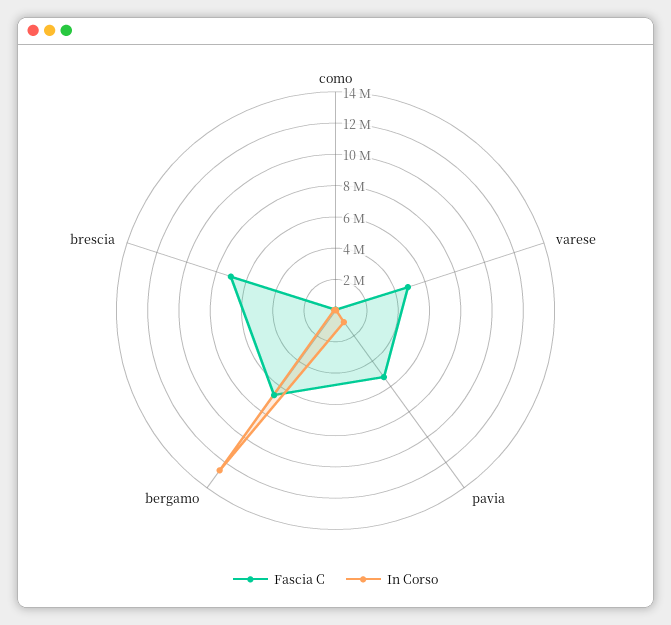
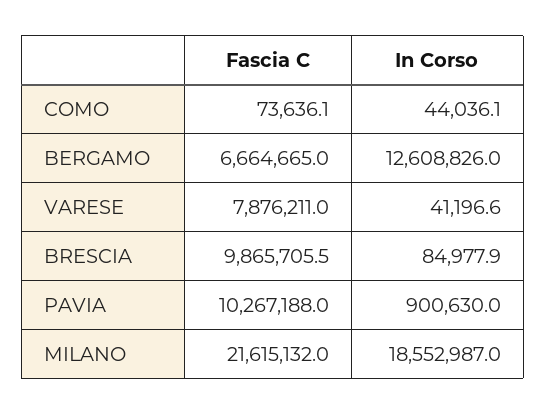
Fascia C, varese: 5000000 -> 7876211
Fascia C, pavia: 5000000 -> 10267188
Fascia C, brescia: 7000000 -> 9865705.5
Fascia C, MILANO: none -> 21615132
In Corso, MILANO: none -> 18552987

